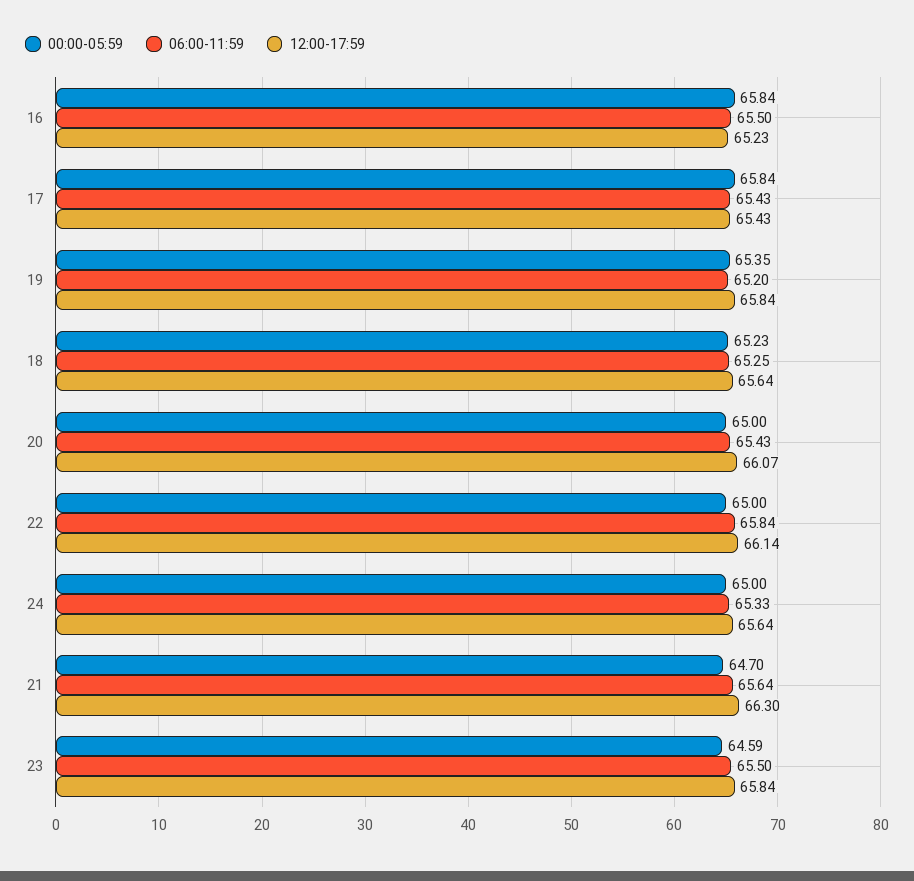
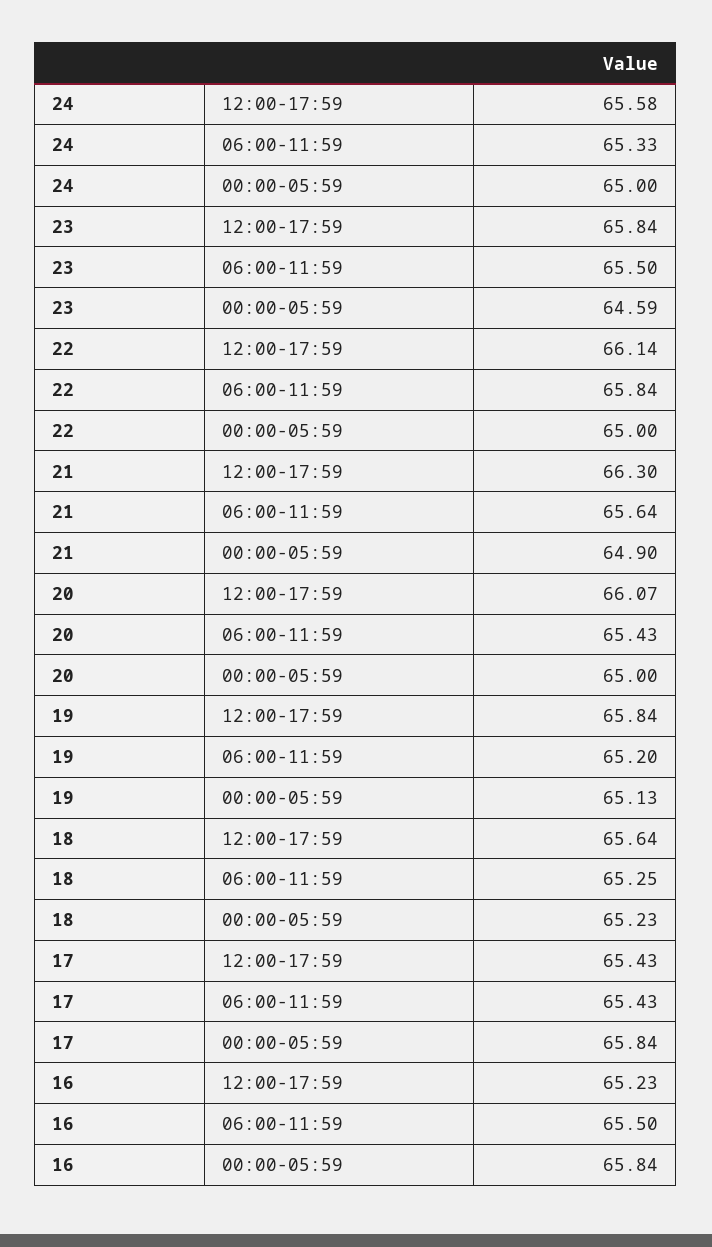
00:00-05:59, 19: 65.35 -> 65.13
12:00-17:59, 24: 65.64 -> 65.58
00:00-05:59, 21: 64.7 -> 64.9

